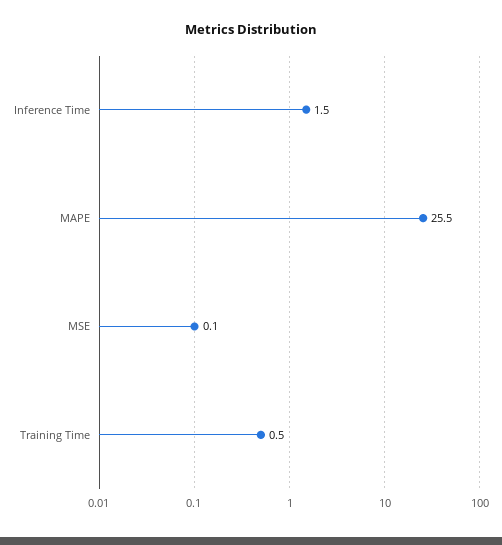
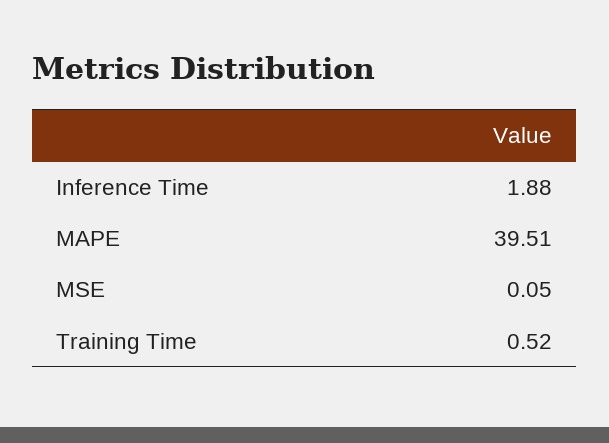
Inference Time: 1.5 -> 1.88
MAPE: 25.5 -> 39.51

